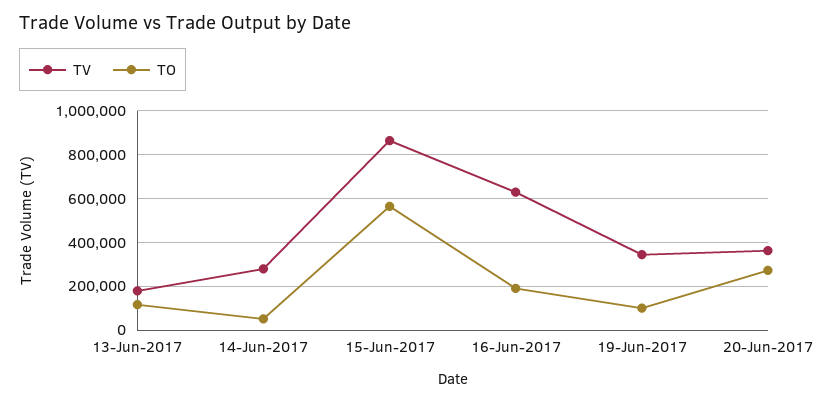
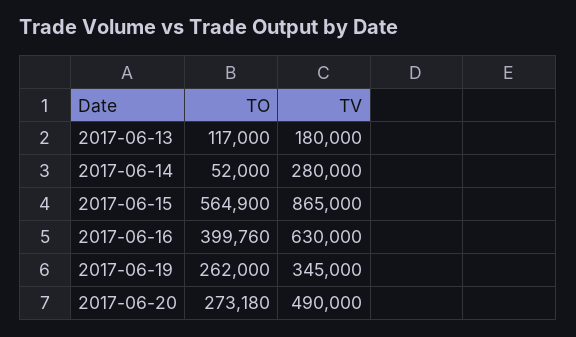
TO, 16-Jun-2017: 200000 -> 399760
TO, 19-Jun-2017: 100000 -> 262000
TV, 20-Jun-2017: 350000 -> 490000

